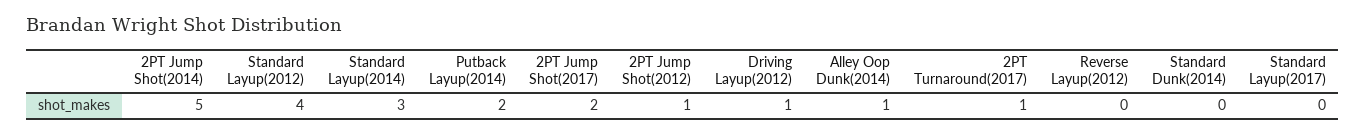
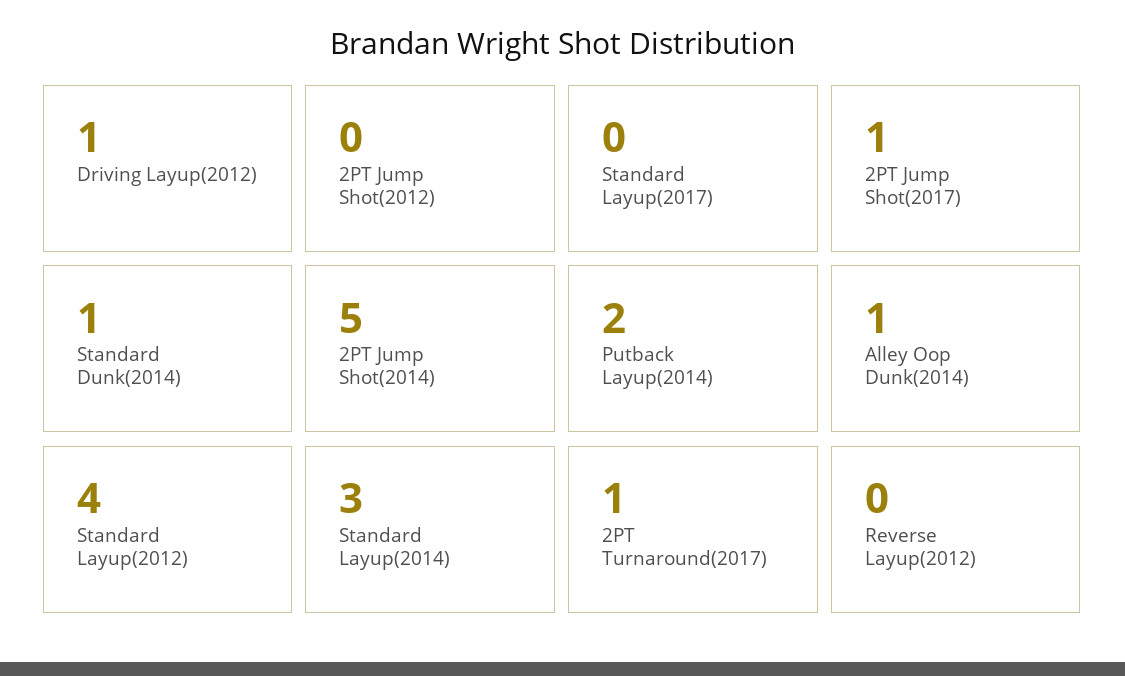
2PT Jump Shot(2017): 2 -> 1
2PT Jump Shot(2012): 1 -> 0
Standard Dunk(2014): 0 -> 1

